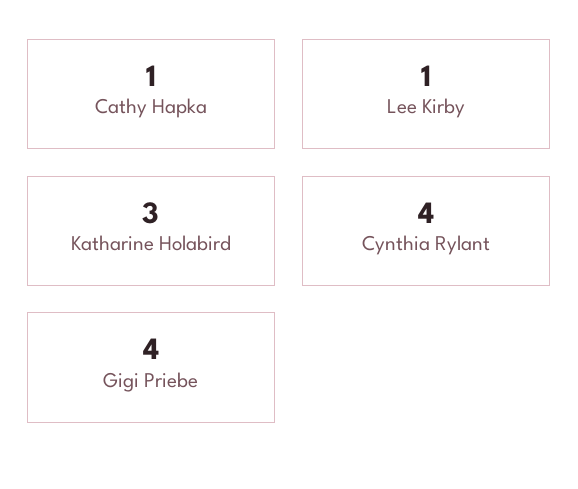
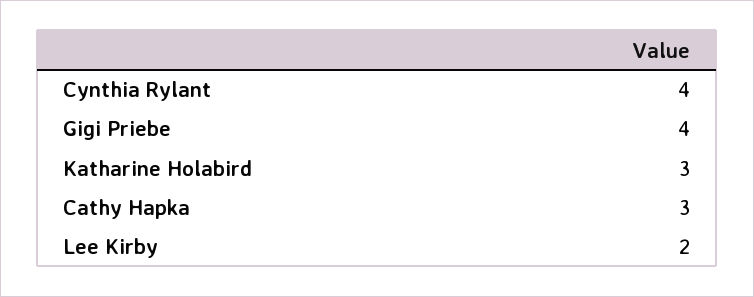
Cathy Hapka: 1 -> 3
Lee Kirby: 1 -> 2

